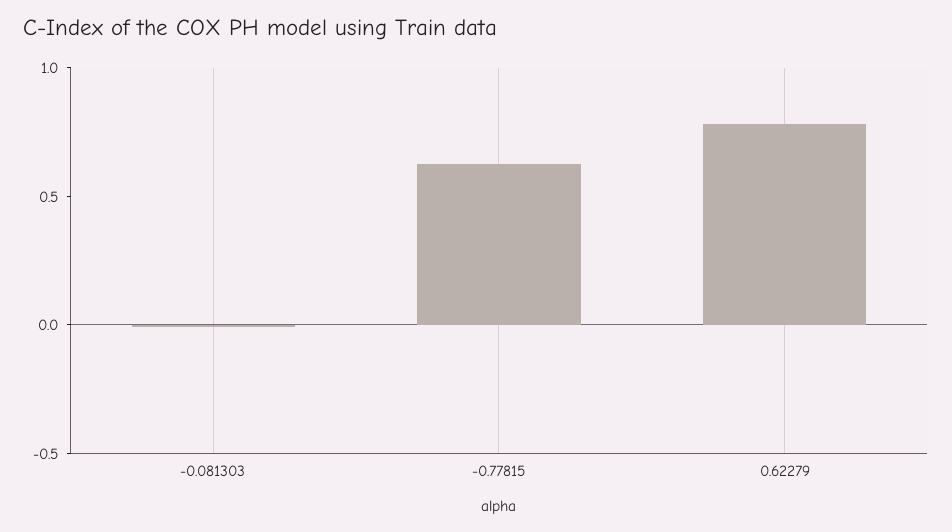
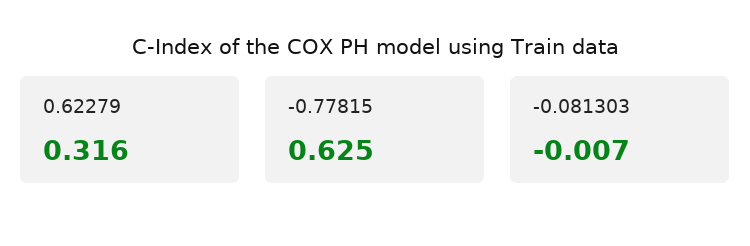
0.62279: 0.8 -> 0.316

